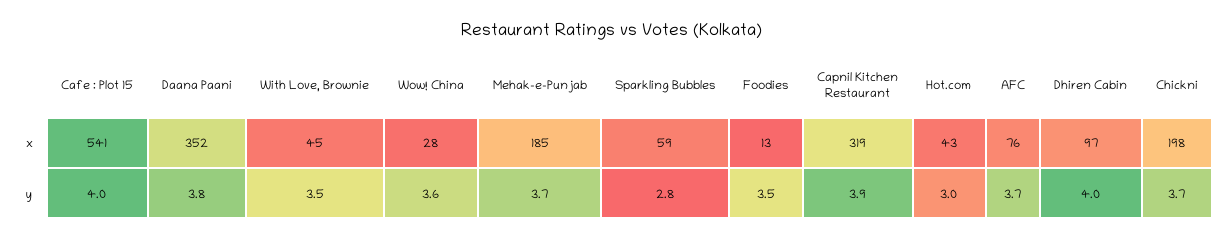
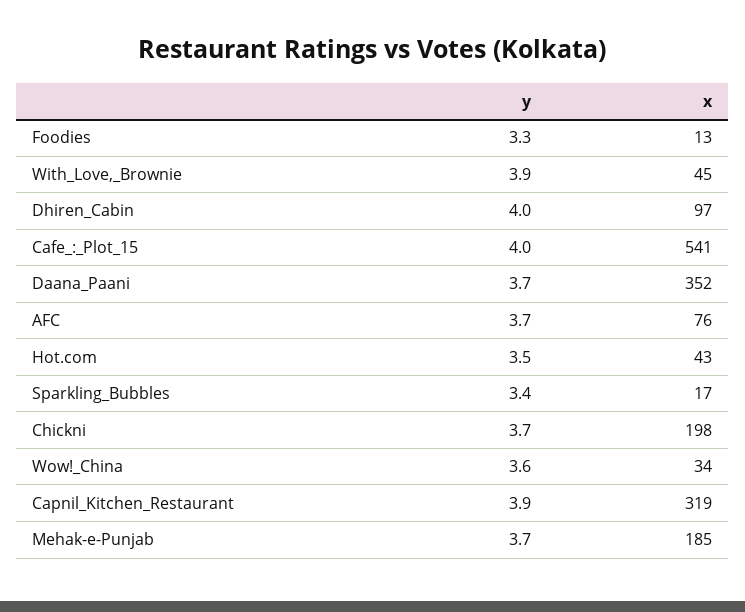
Wow! China, x: 28 -> 34
Sparkling Bubbles, x: 59 -> 17
Daana Paani, y: 3.8 -> 3.7
With Love, Brownie, y: 3.5 -> 3.9
Sparkling Bubbles, y: 2.8 -> 3.4
Foodies, y: 3.5 -> 3.3
Hot.com, y: 3 -> 3.5

